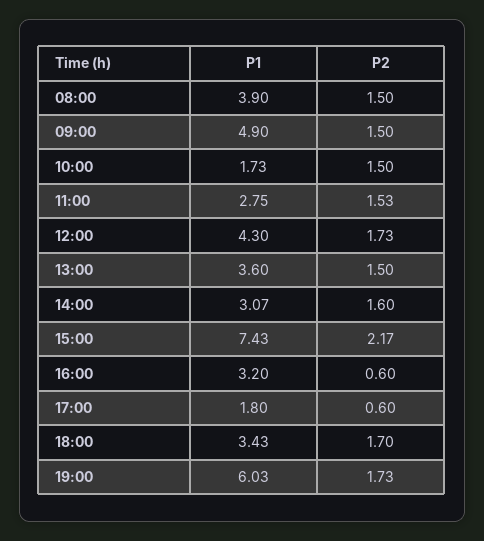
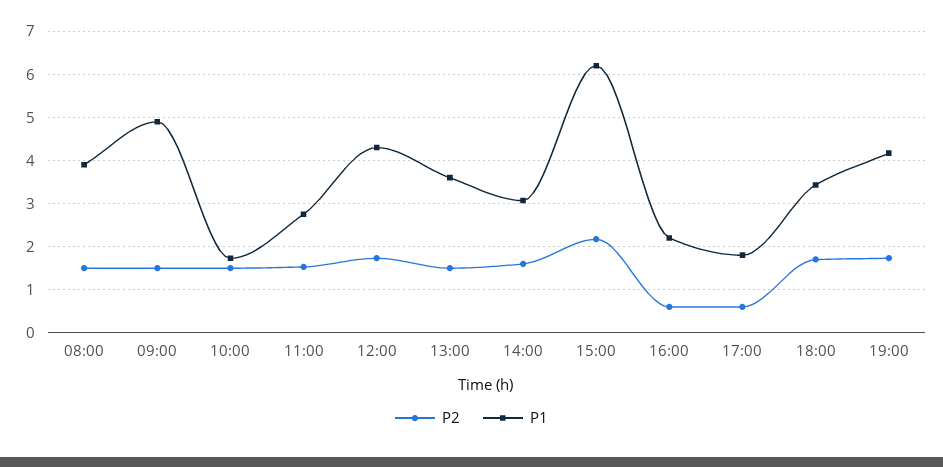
P1, 15:00: 7.43 -> 6.2
P1, 16:00: 3.2 -> 2.2
P1, 19:00: 6.03 -> 4.2

